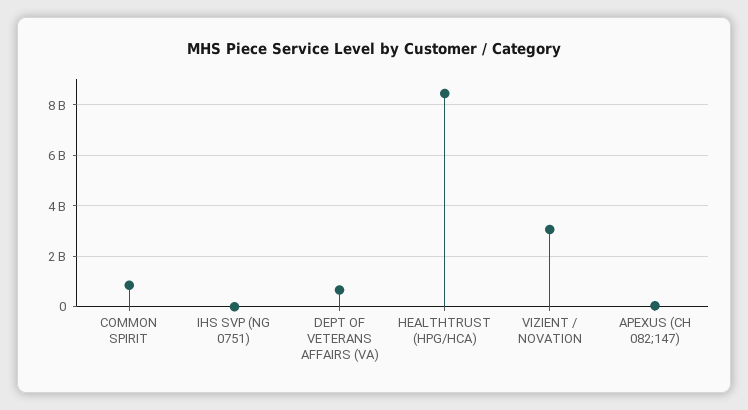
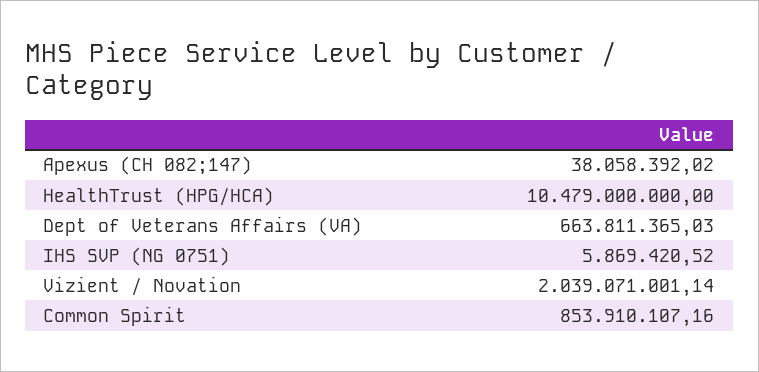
HEALTHTRUST (HPG/HCA): 8500000000 -> 10479000000
VIZIENT / NOVATION: 3000000000 -> 2039071001.14

